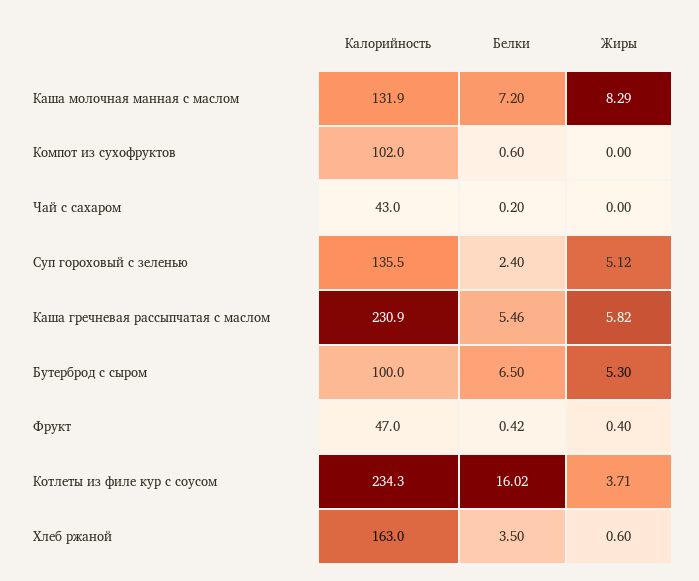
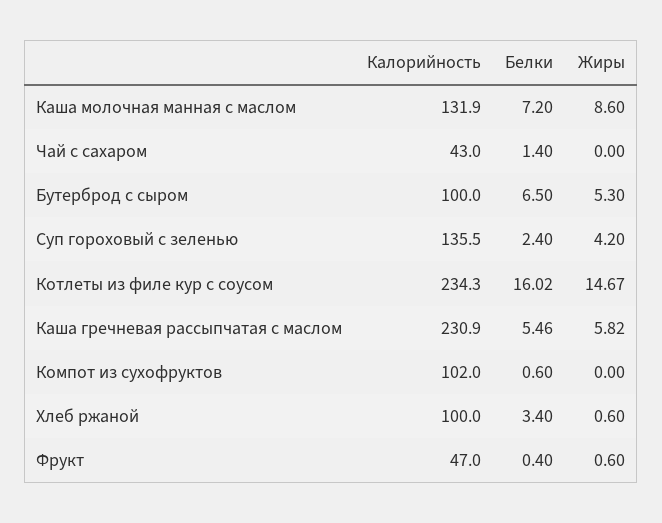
Жиры, Каша молочная манная с маслом: 8.29 -> 8.6
Белки, Чай с сахаром: 0.2 -> 1.4
Жиры, Суп гороховый с зеленью: 5.12 -> 4.2
Белки, Фрукт: 0.42 -> 0.4
Жиры, Фрукт: 0.4 -> 0.6
Жиры, Котлеты из филе кур с соусом: 3.71 -> 14.67
Калорийность, Хлеб ржаной: 163 -> 100
Белки, Хлеб ржаной: 3.5 -> 3.4

